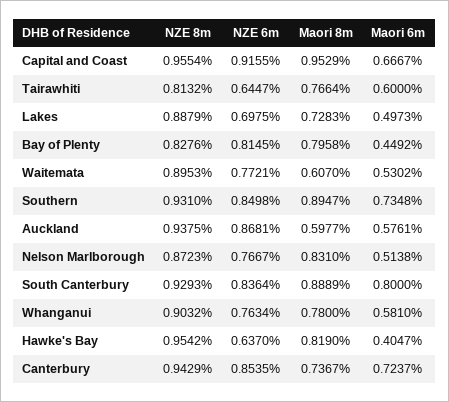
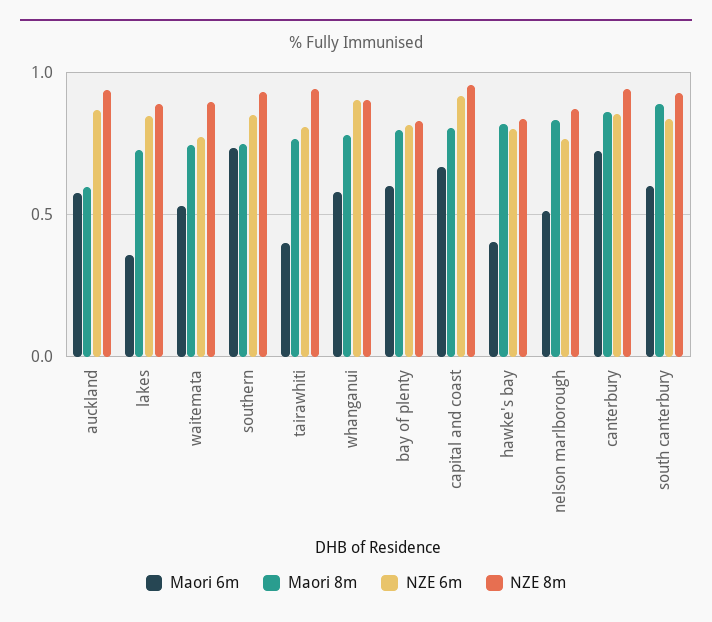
Maori 8m, Capital and Coast: 0.9529 -> 0.8
NZE 8m, Tairawhiti: 0.8132 -> 0.95
NZE 6m, Tairawhiti: 0.6447 -> 0.8
Maori 6m, Tairawhiti: 0.6 -> 0.4
NZE 6m, Lakes: 0.6975 -> 0.85
Maori 6m, Lakes: 0.4973 -> 0.35
Maori 6m, Bay of Plenty: 0.4492 -> 0.6
Maori 8m, Waitemata: 0.607 -> 0.75
Maori 8m, Southern: 0.8947 -> 0.75
Maori 6m, South Canterbury: 0.8 -> 0.6
NZE 6m, Whanganui: 0.7634 -> 0.9
NZE 8m, Hawke's Bay: 0.9542 -> 0.85
NZE 6m, Hawke's Bay: 0.637 -> 0.8
Maori 8m, Canterbury: 0.7367 -> 0.85

